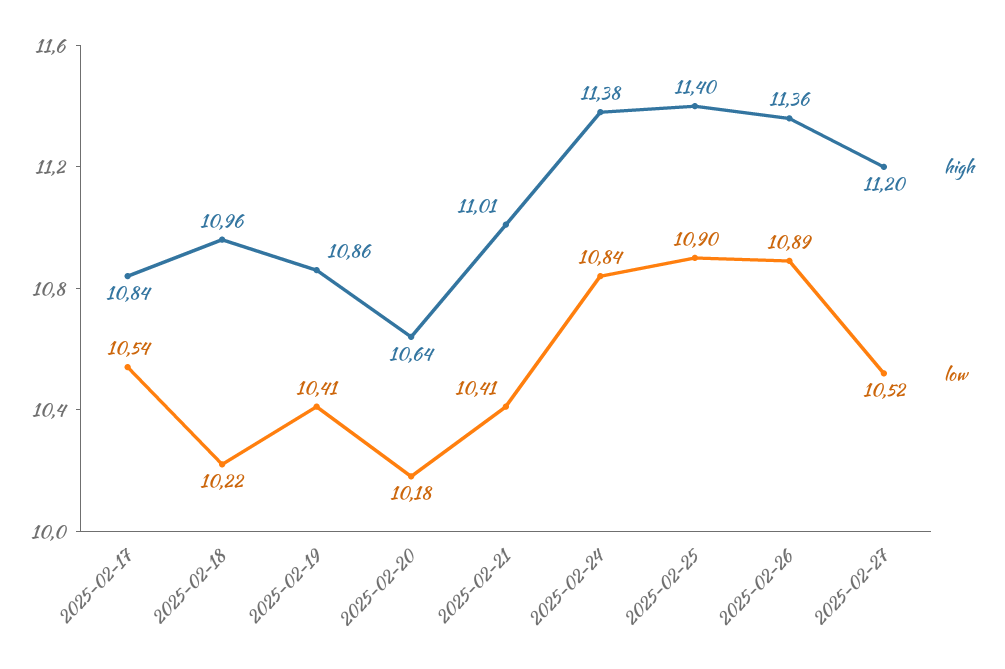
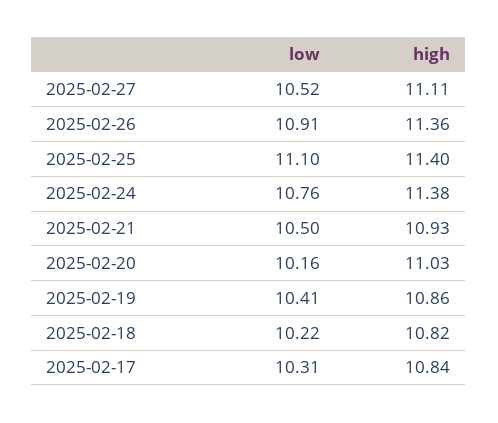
low, 2025-02-17: 10.54 -> 10.31
high, 2025-02-18: 10.96 -> 10.82
high, 2025-02-20: 10.64 -> 11.03
low, 2025-02-20: 10.18 -> 10.16
high, 2025-02-21: 11.01 -> 10.93
low, 2025-02-21: 10.41 -> 10.5
low, 2025-02-24: 10.84 -> 10.76
low, 2025-02-25: 10.9 -> 11.1
low, 2025-02-26: 10.89 -> 10.91
high, 2025-02-27: 11.2 -> 11.11

